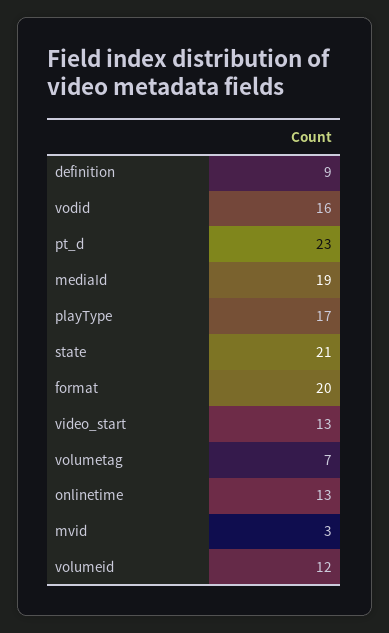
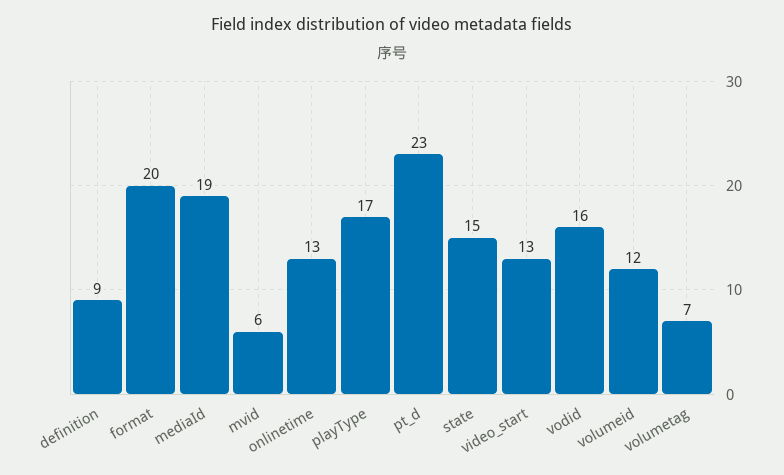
state: 21 -> 15
mvid: 3 -> 6

